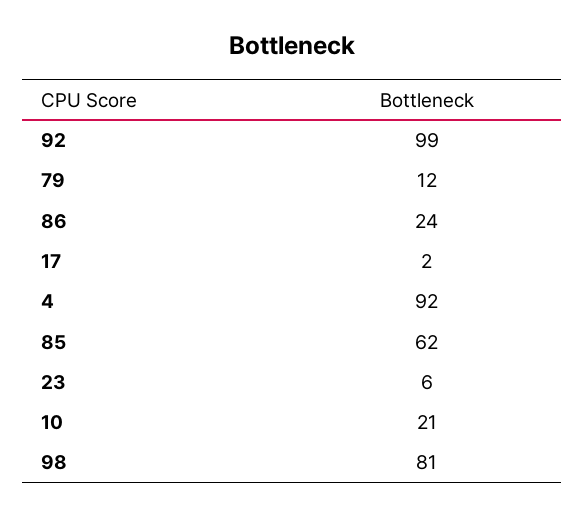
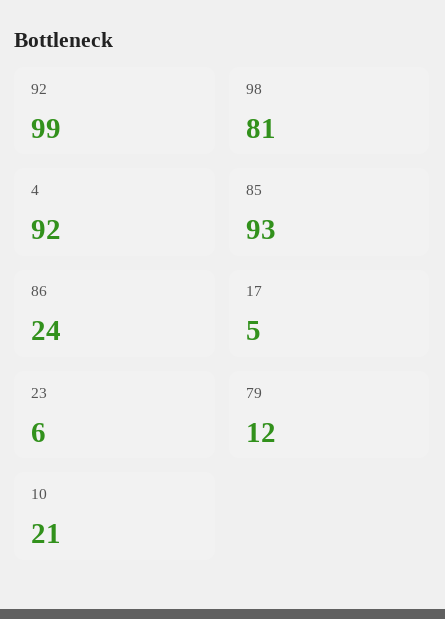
17: 2 -> 5
85: 62 -> 93

